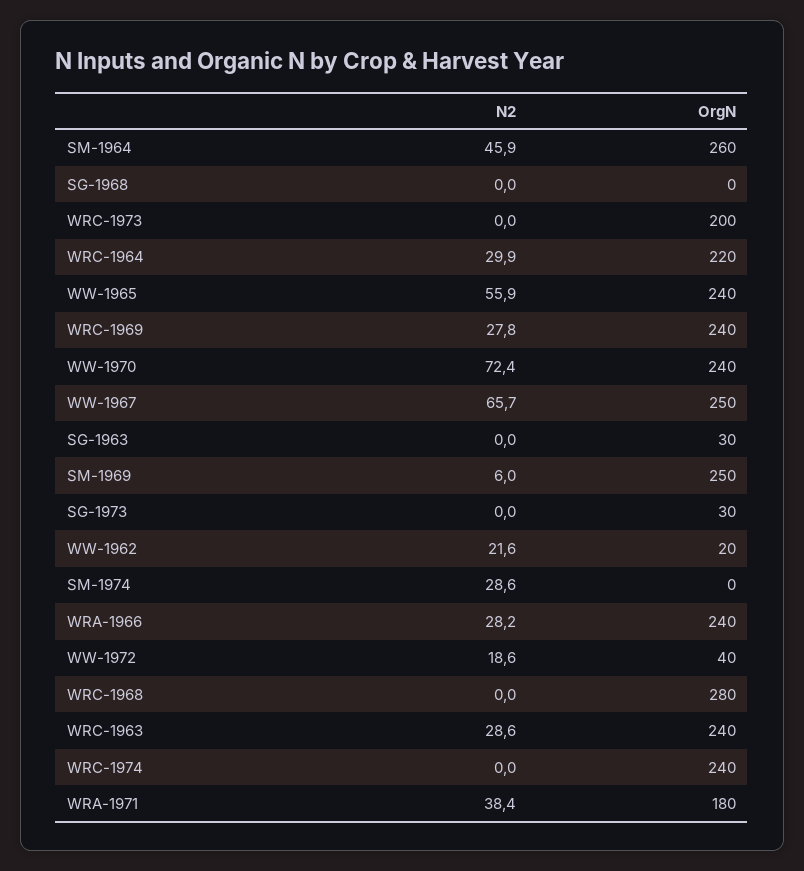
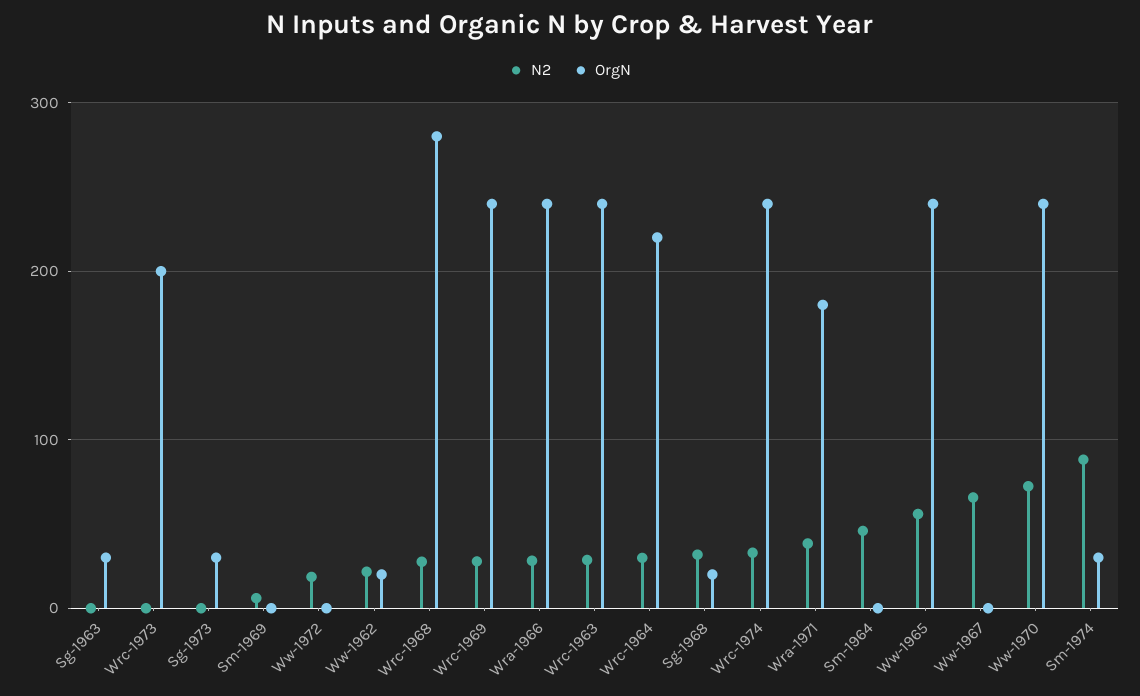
OrgN, SM-1964: 260 -> 0
N2, SG-1968: 0 -> 30
OrgN, SG-1968: 0 -> 20
OrgN, WW-1967: 250 -> 0
OrgN, SM-1969: 250 -> 0
N2, SM-1974: 28.6 -> 90
OrgN, SM-1974: 0 -> 30
OrgN, WW-1972: 40 -> 0
N2, WRC-1968: 0 -> 30
N2, WRC-1974: 0 -> 30

